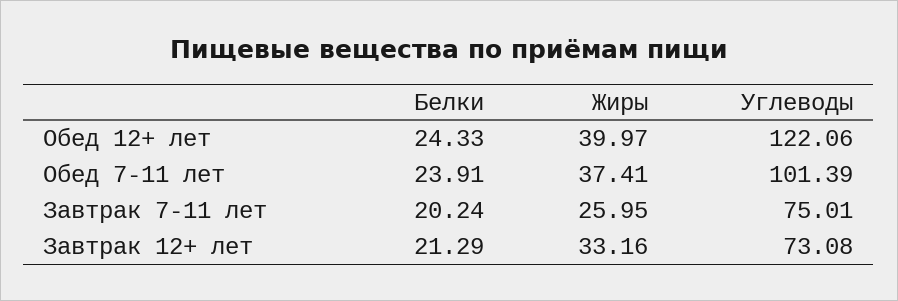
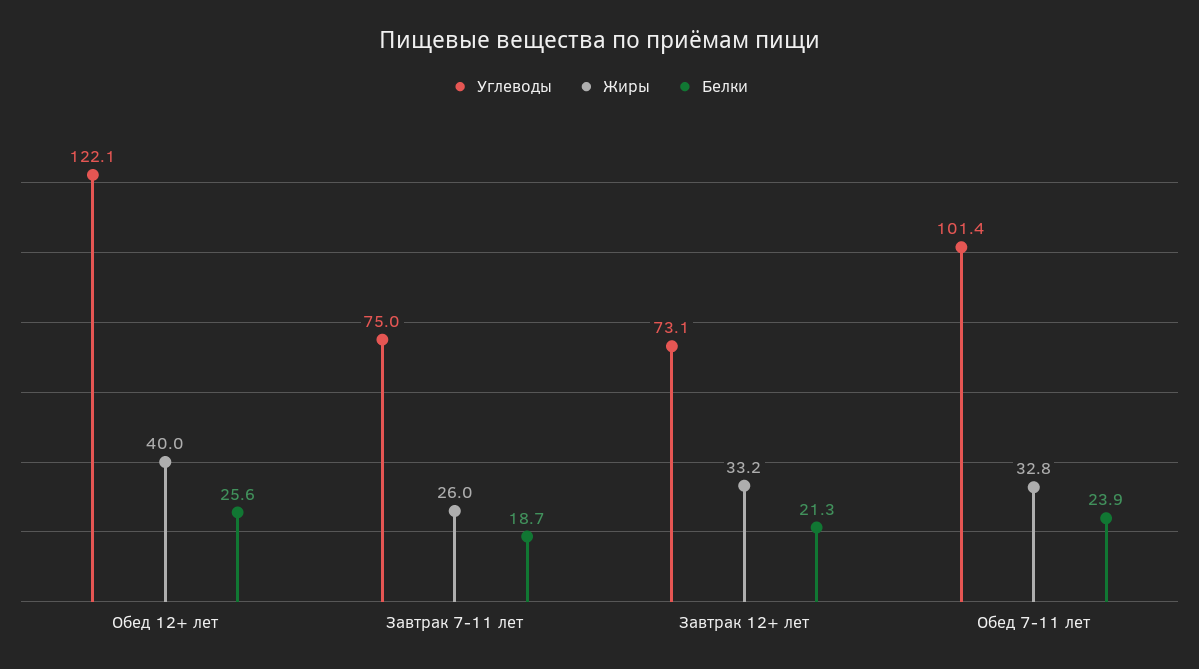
Белки, Обед 12+ лет: 24.33 -> 25.6
Жиры, Обед 7-11 лет: 37.41 -> 32.8
Белки, Завтрак 7-11 лет: 20.24 -> 18.7

